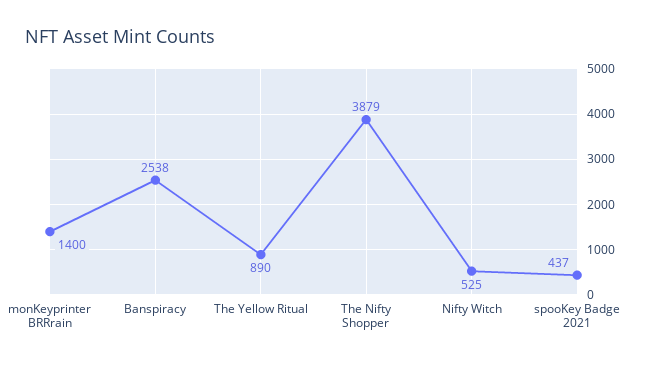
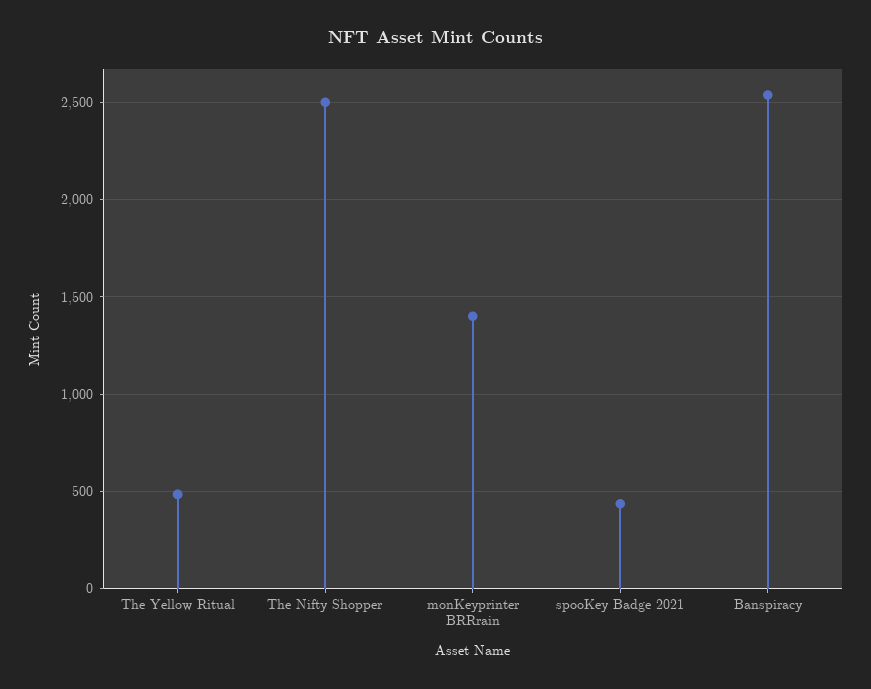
The Yellow Ritual: 890 -> 500
The Nifty Shopper: 3879 -> 2500
Nifty Witch: 525 -> none

